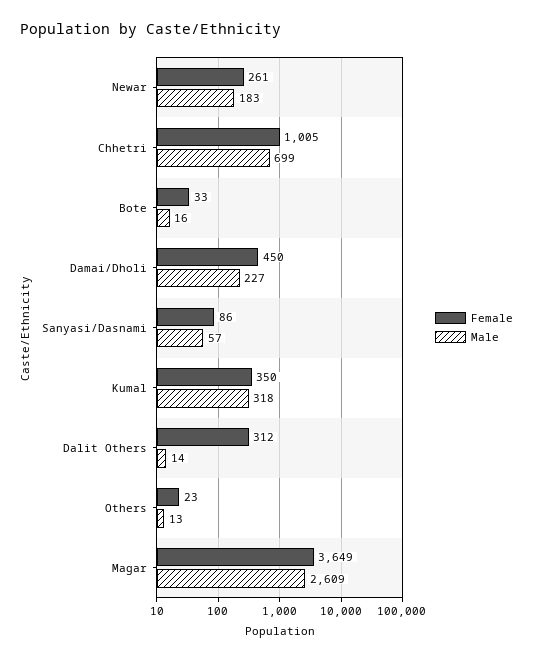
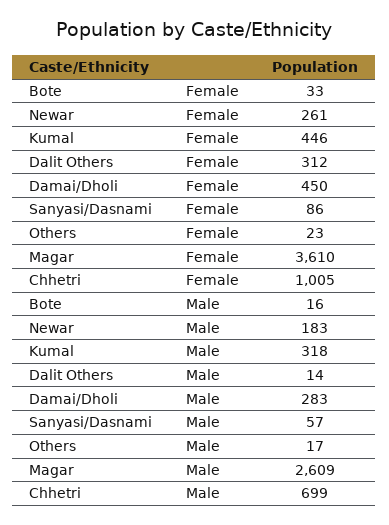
Male, Damai/Dholi: 227 -> 283
Female, Kumal: 350 -> 446
Male, Others: 13 -> 17
Female, Magar: 3649 -> 3610

